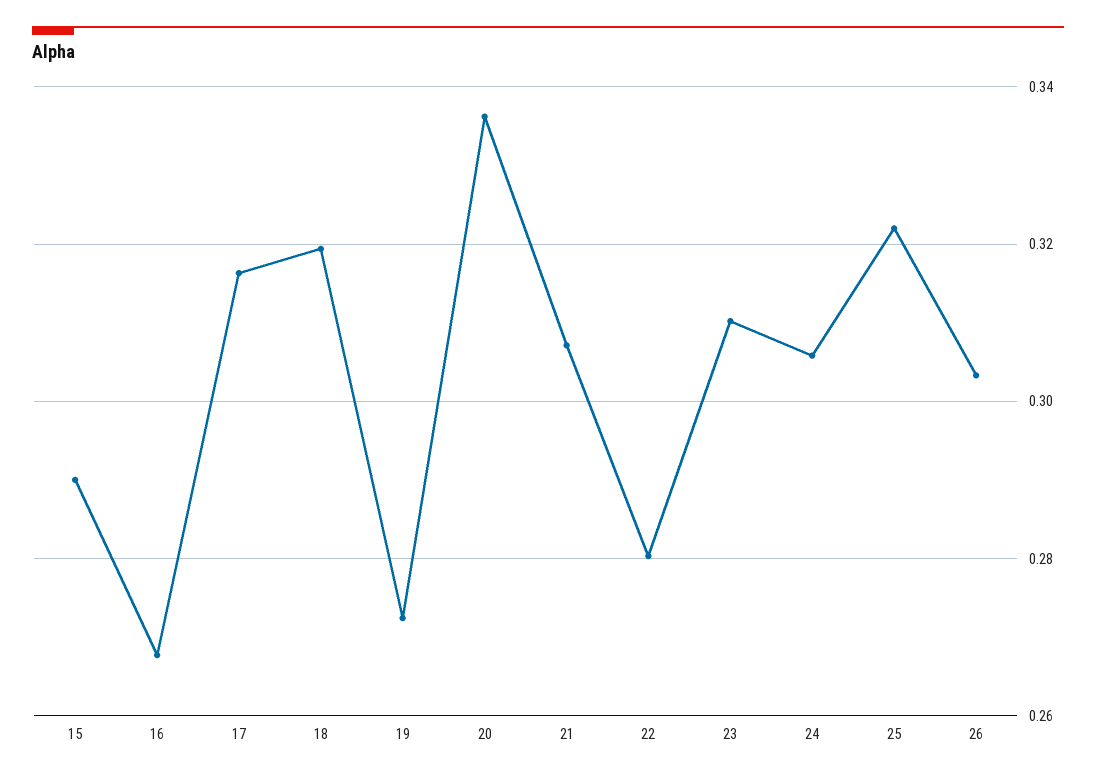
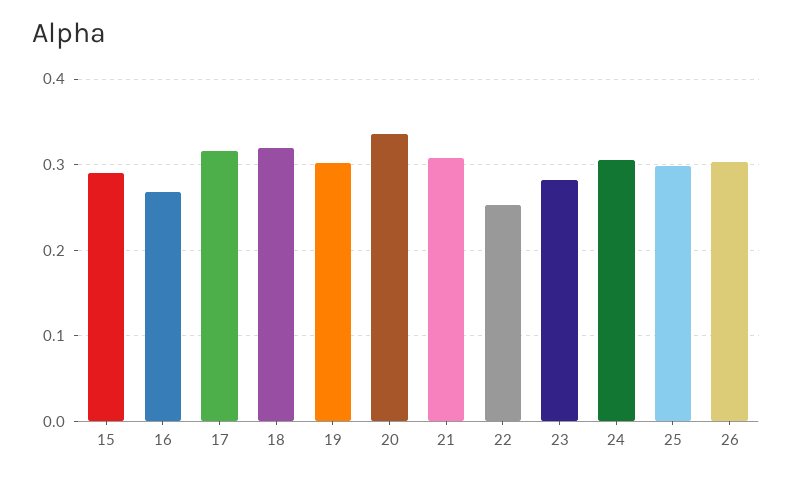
19: 0.272 -> 0.3
22: 0.28 -> 0.25
23: 0.31 -> 0.28
25: 0.322 -> 0.3

